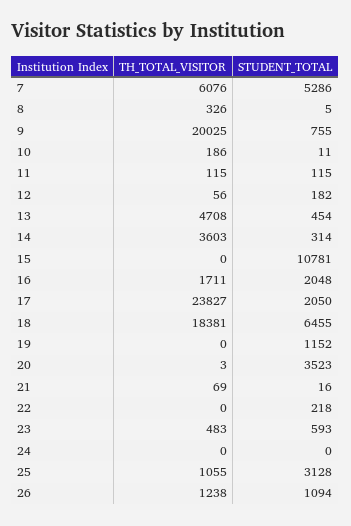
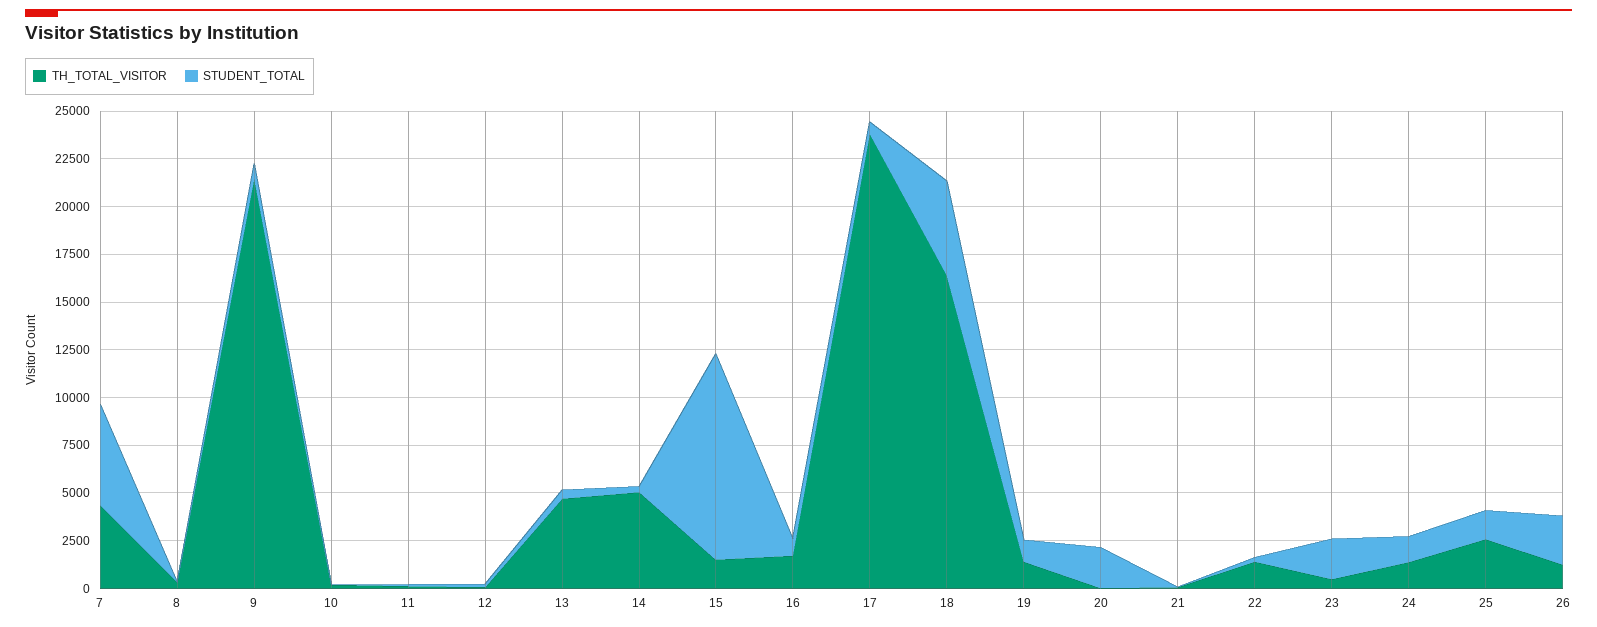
TH_TOTAL_VISITOR, 7: 6076 -> 4500
TH_TOTAL_VISITOR, 9: 20025 -> 21500
TH_TOTAL_VISITOR, 14: 3603 -> 5000
TH_TOTAL_VISITOR, 15: 0 -> 1500
STUDENT_TOTAL, 16: 2048 -> 1000
STUDENT_TOTAL, 17: 2050 -> 500
TH_TOTAL_VISITOR, 18: 18381 -> 16500
STUDENT_TOTAL, 18: 6455 -> 5000
TH_TOTAL_VISITOR, 19: 0 -> 1500
STUDENT_TOTAL, 20: 3523 -> 2000
TH_TOTAL_VISITOR, 22: 0 -> 1500
STUDENT_TOTAL, 23: 593 -> 2000
TH_TOTAL_VISITOR, 24: 0 -> 1500
STUDENT_TOTAL, 24: 0 -> 1500
TH_TOTAL_VISITOR, 25: 1055 -> 2500
STUDENT_TOTAL, 25: 3128 -> 1500
STUDENT_TOTAL, 26: 1094 -> 2500

